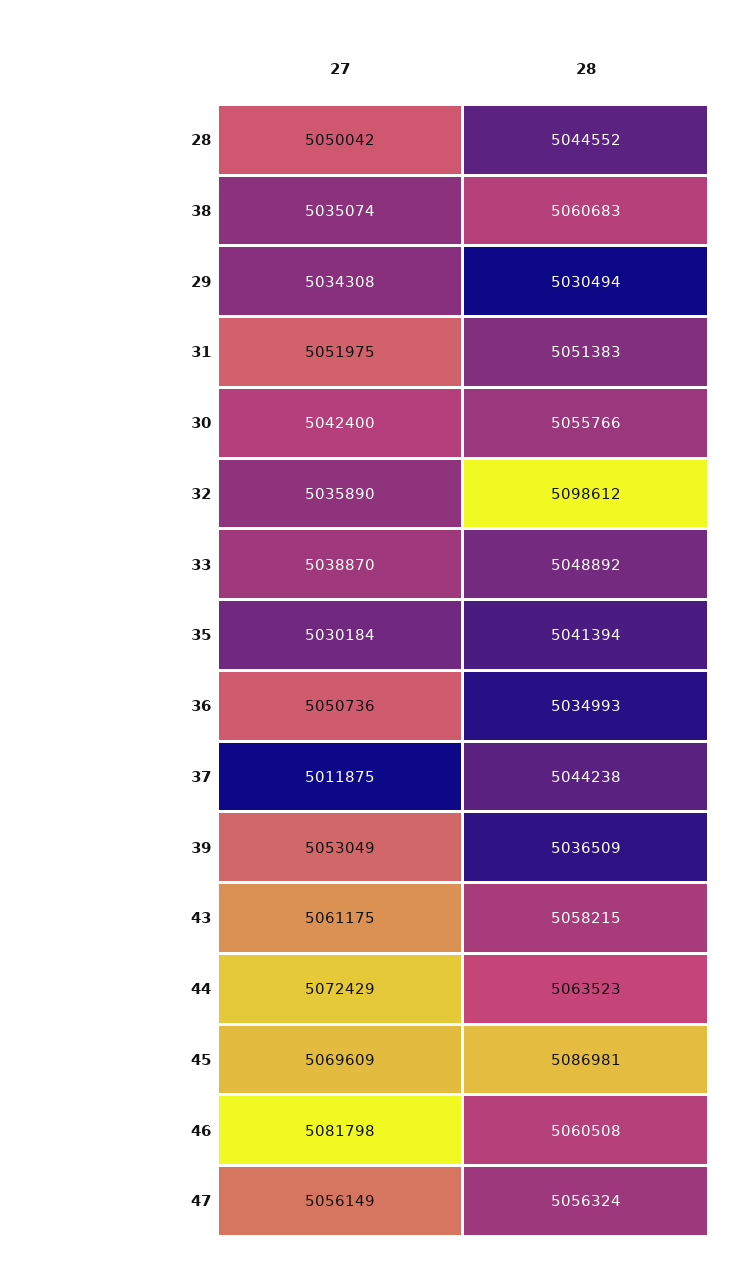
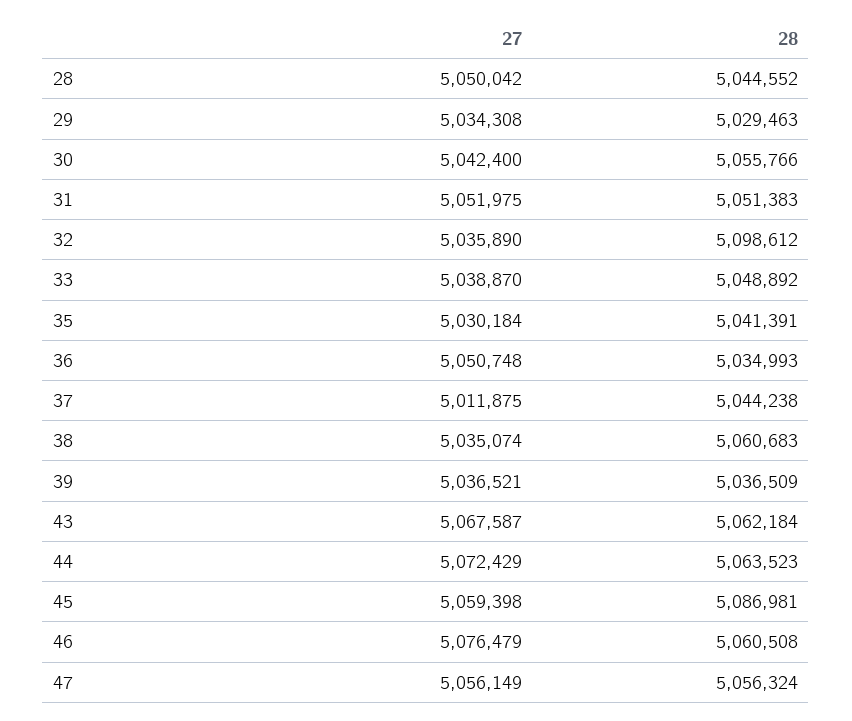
28, 29: 5030494 -> 5029463
28, 35: 5041394 -> 5041391
27, 36: 5050736 -> 5050748
27, 39: 5053049 -> 5036521
27, 43: 5061175 -> 5067587
28, 43: 5058215 -> 5062184
27, 45: 5069609 -> 5059398
27, 46: 5081798 -> 5076479

